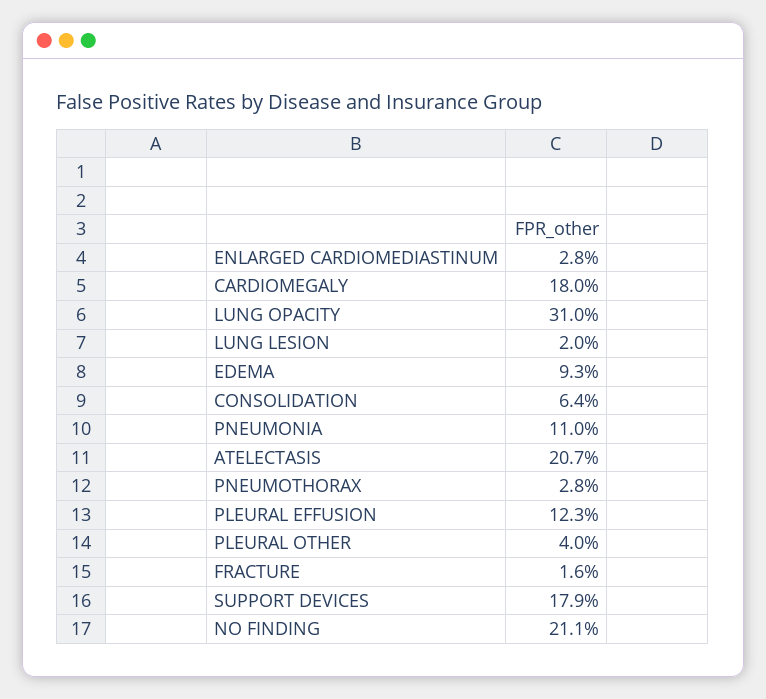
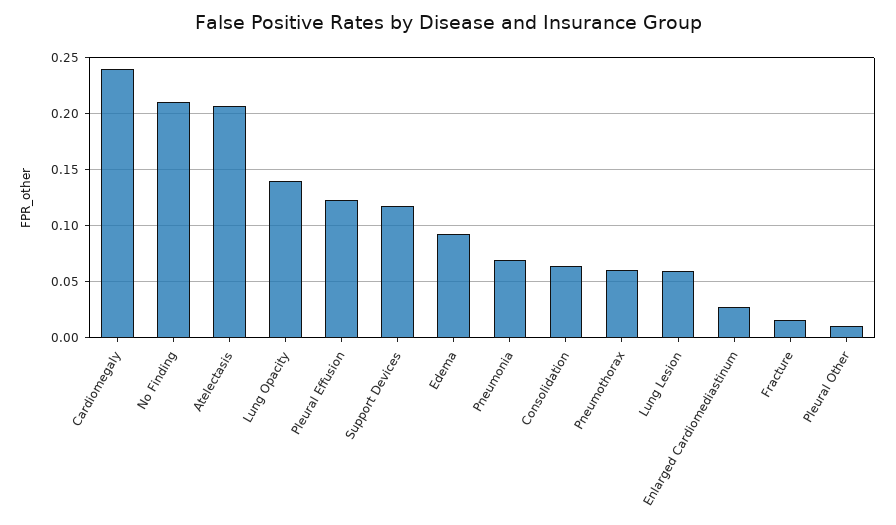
CARDIOMEGALY: 0.18 -> 0.24
LUNG OPACITY: 0.31 -> 0.14
LUNG LESION: 0.02 -> 0.06
PNEUMONIA: 0.11 -> 0.07
PNEUMOTHORAX: 0.028 -> 0.06
PLEURAL OTHER: 0.04 -> 0.01
SUPPORT DEVICES: 0.179 -> 0.12

